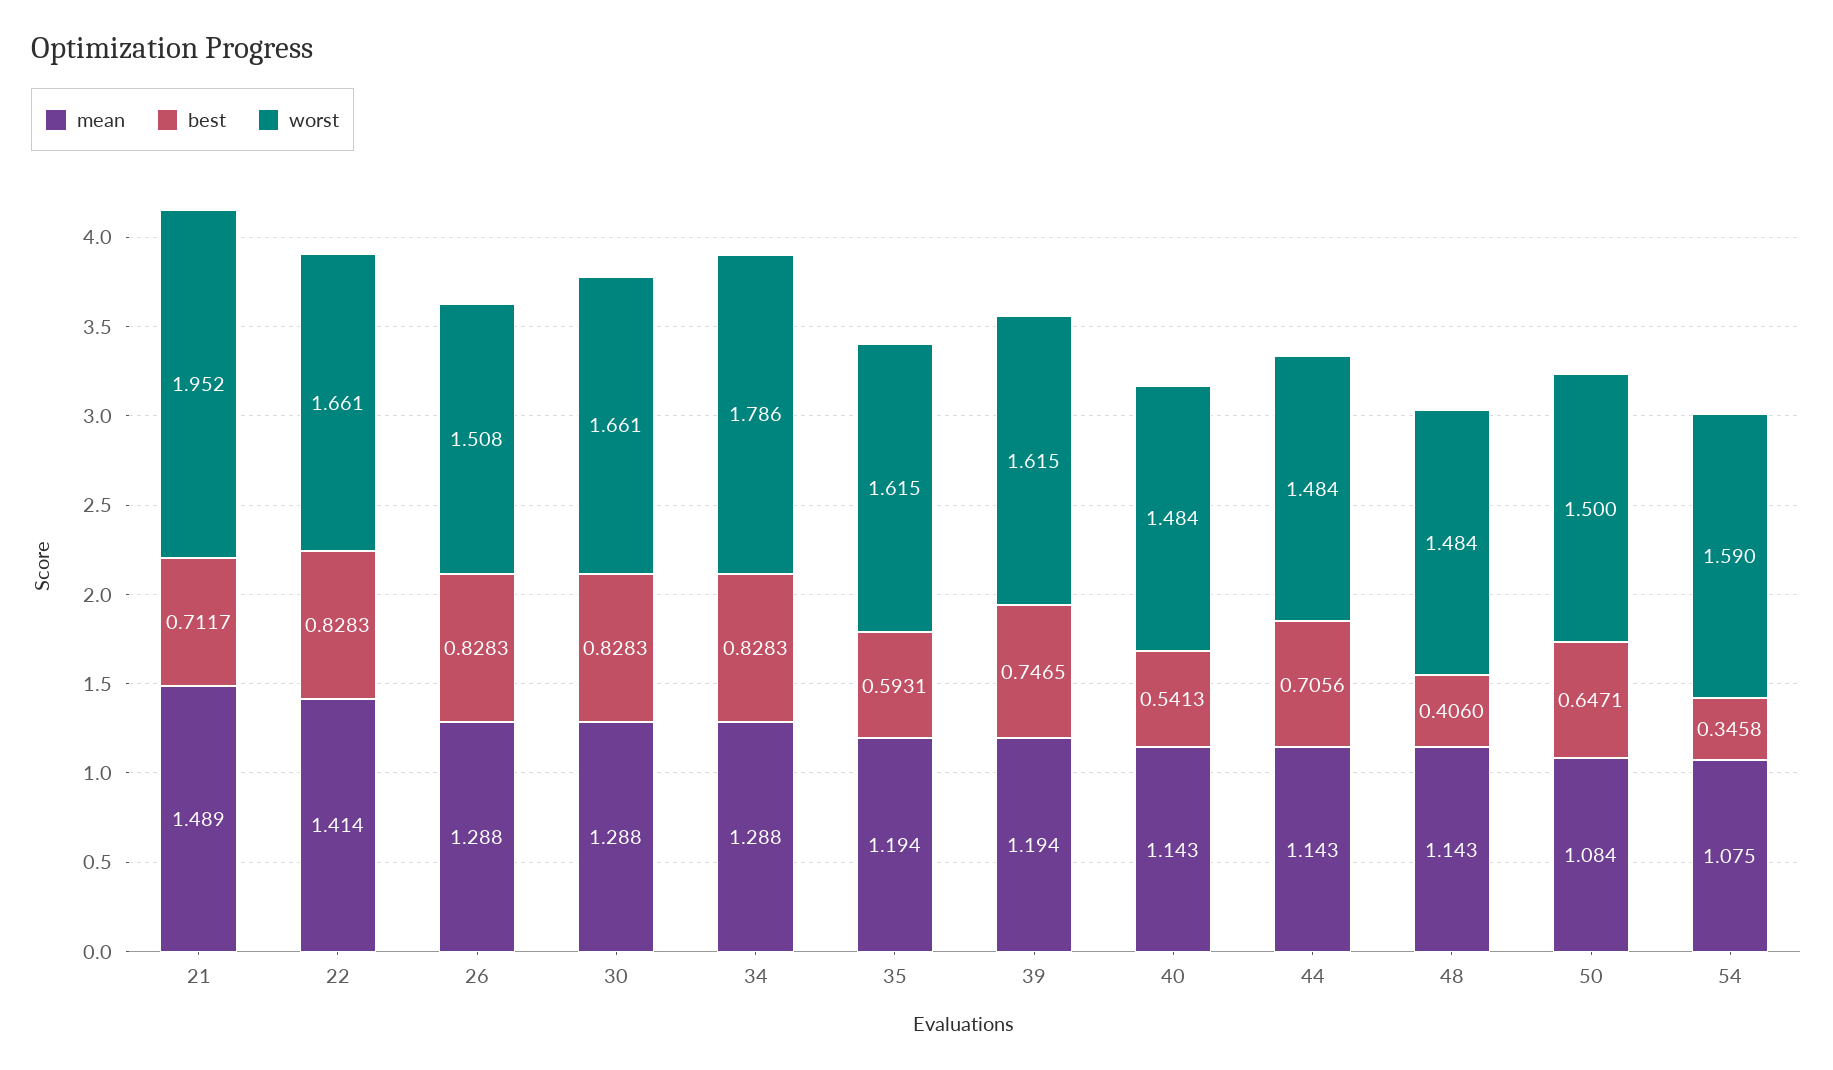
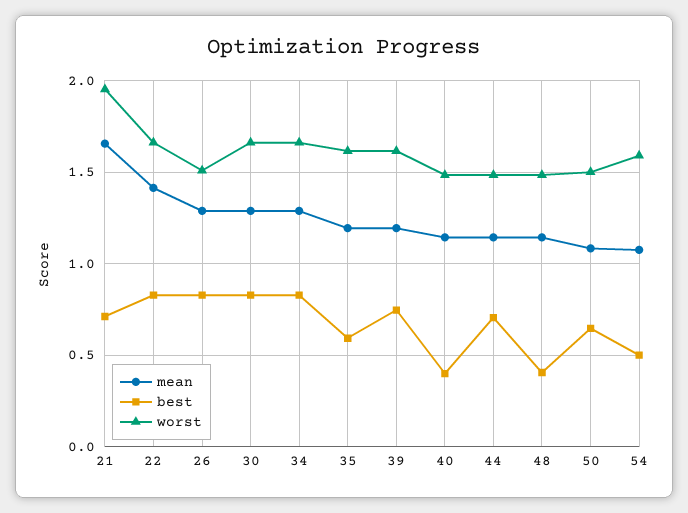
mean, 21: 1.489 -> 1.65
worst, 34: 1.786 -> 1.65
best, 40: 0.5413 -> 0.4
best, 54: 0.3458 -> 0.5

